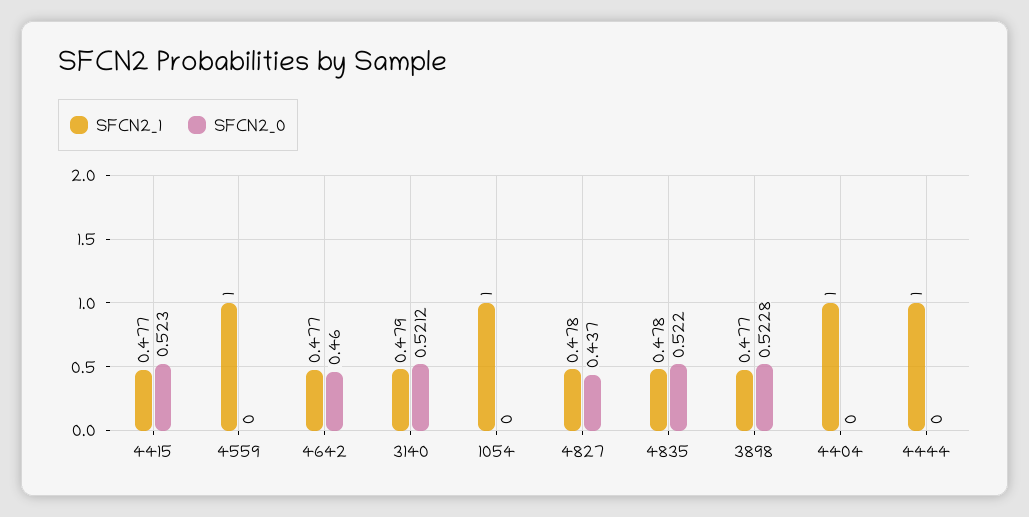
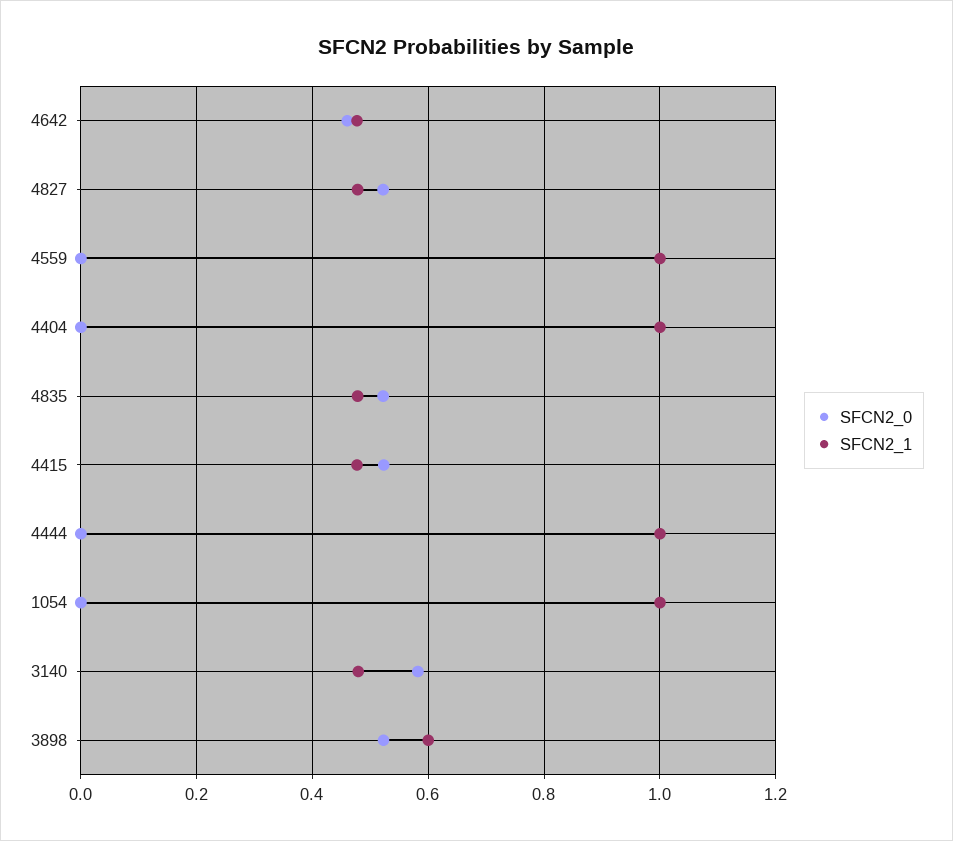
SFCN2_0, 3140: 0.5212 -> 0.58
SFCN2_0, 4827: 0.437 -> 0.52
SFCN2_1, 3898: 0.477 -> 0.6

